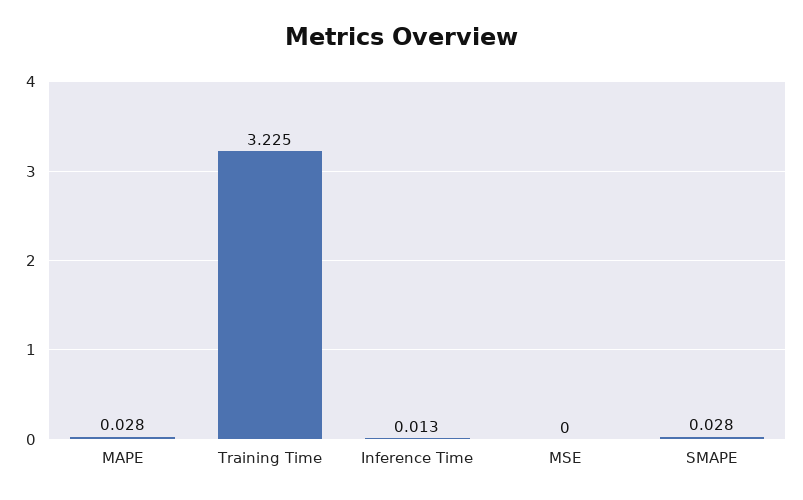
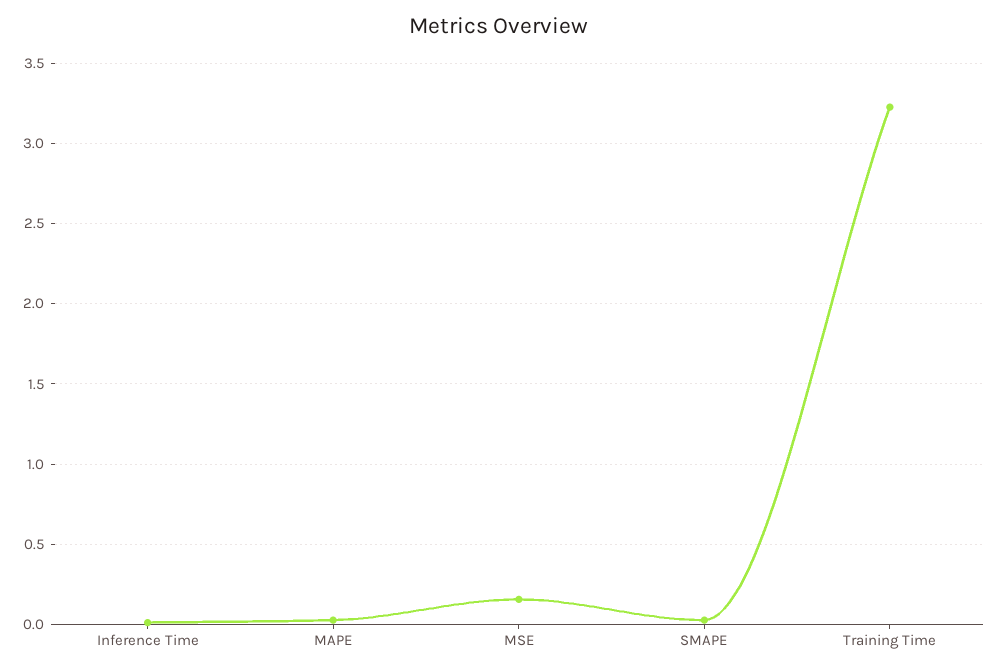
MSE: 0 -> 0.15

